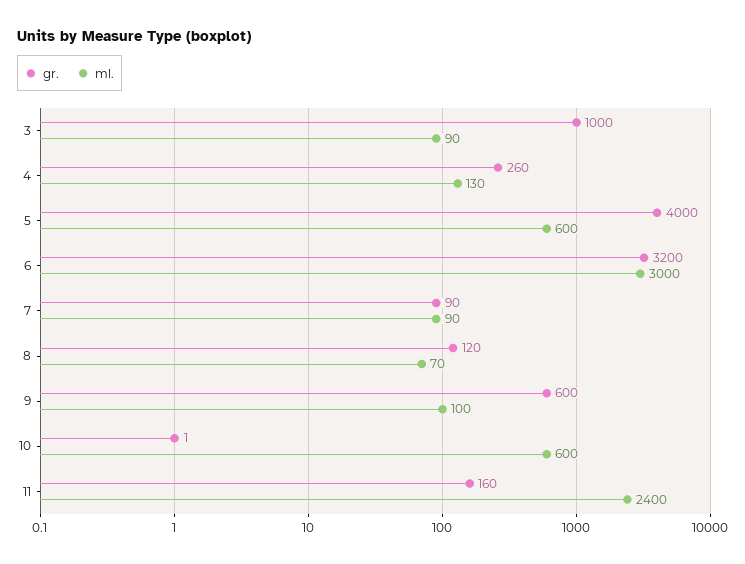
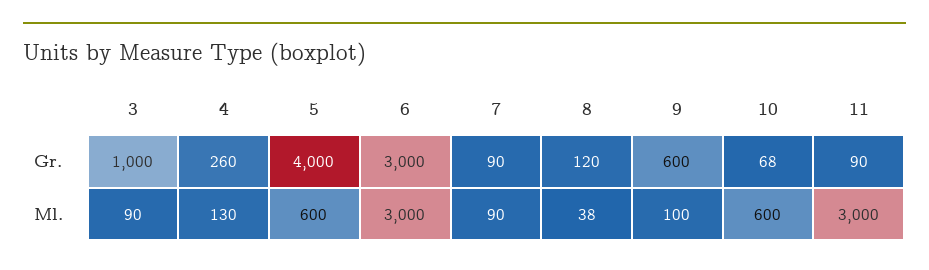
gr., 6: 3200 -> 3000
ml., 8: 70 -> 38
gr., 10: 1 -> 68
gr., 11: 160 -> 90
ml., 11: 2400 -> 3000

